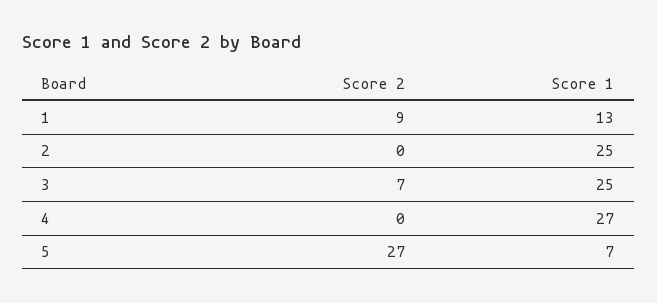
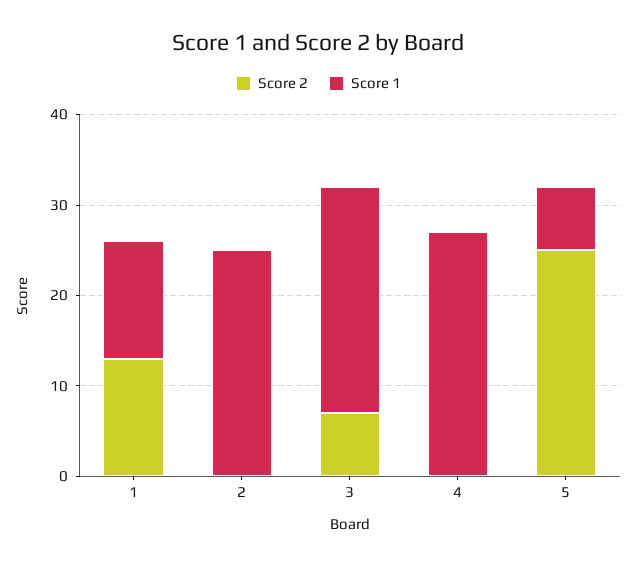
Score 2, 1: 9 -> 13
Score 2, 5: 27 -> 25

